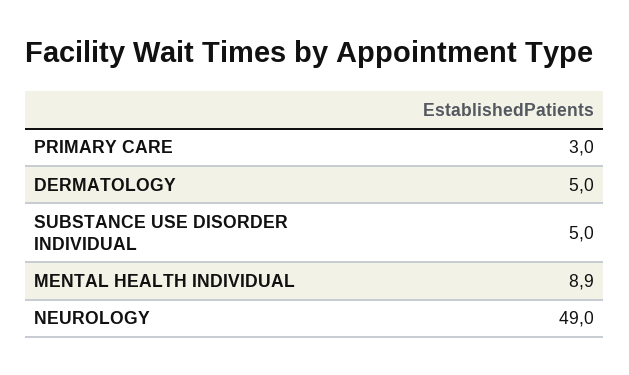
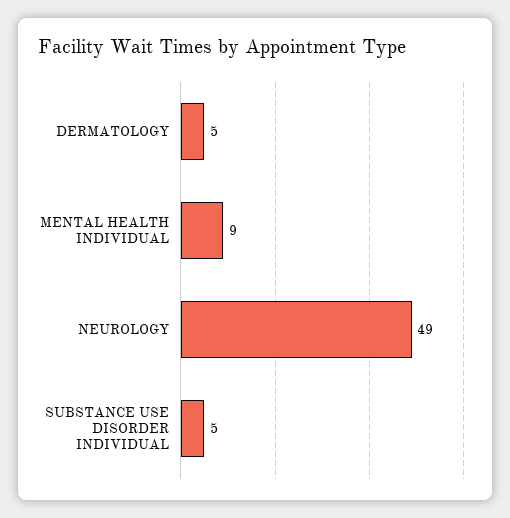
PRIMARY CARE: 3 -> none

